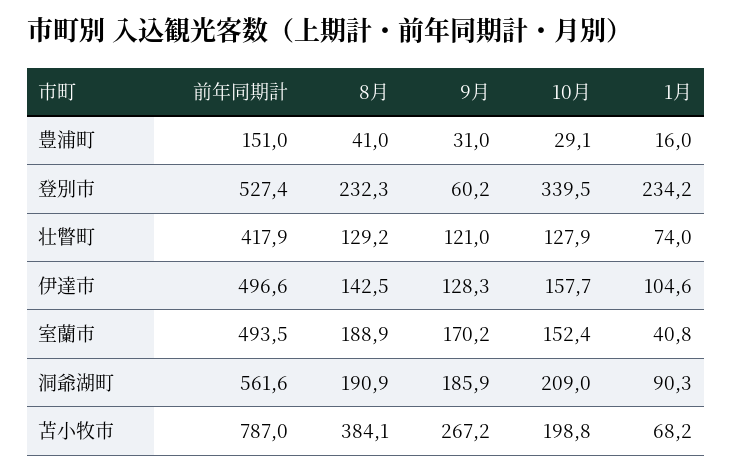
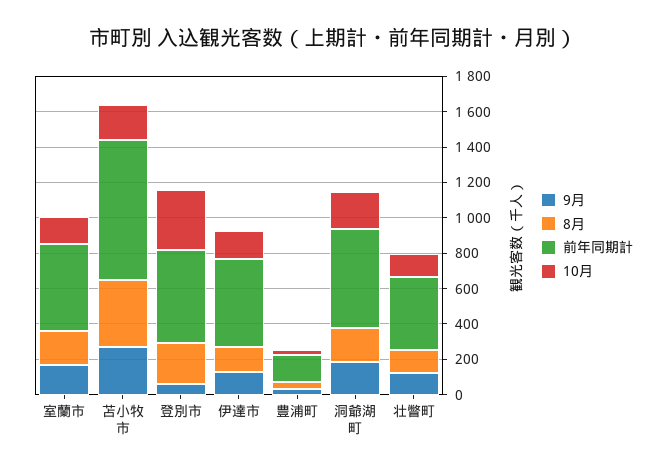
1月, 豊浦町: 16 -> none
1月, 登別市: 234.2 -> none
1月, 壮瞥町: 74 -> none
1月, 伊達市: 104.6 -> none
1月, 室蘭市: 40.8 -> none
1月, 洞爺湖町: 90.3 -> none
1月, 苫小牧市: 68.2 -> none

